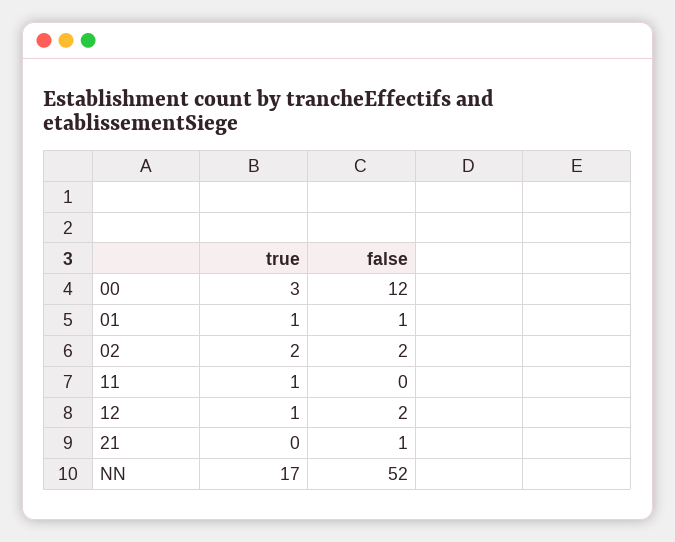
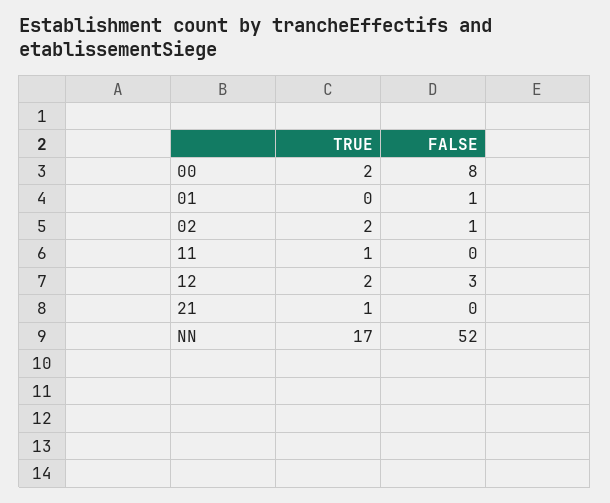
true, 00: 3 -> 2
false, 00: 12 -> 8
true, 01: 1 -> 0
false, 02: 2 -> 1
true, 12: 1 -> 2
false, 12: 2 -> 3
true, 21: 0 -> 1
false, 21: 1 -> 0

